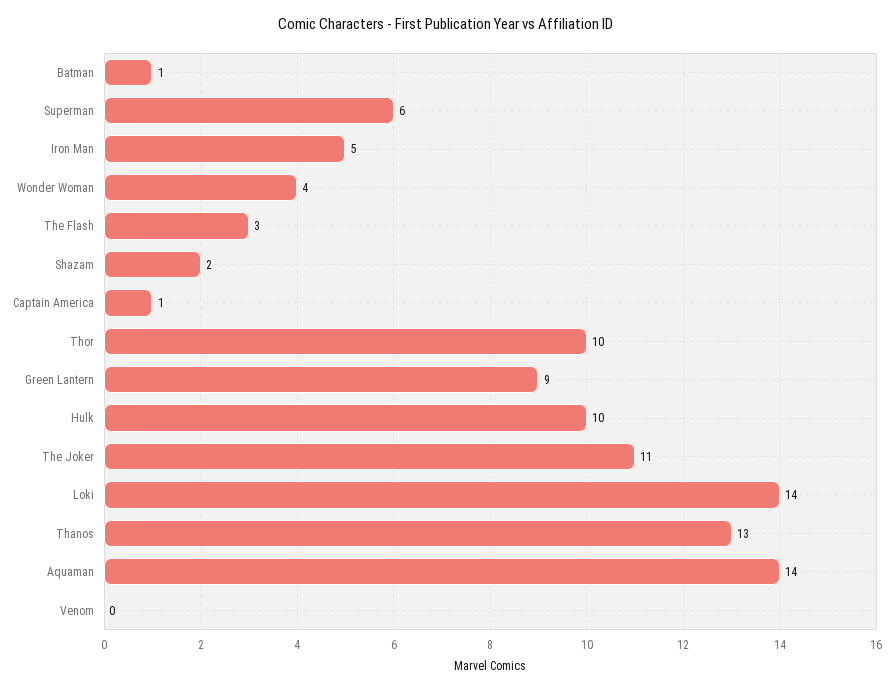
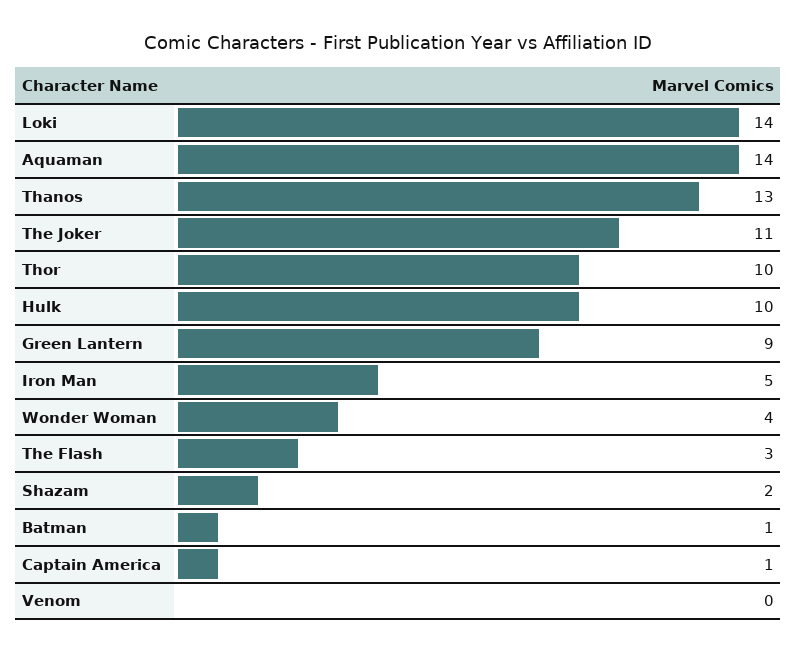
Superman: 6 -> none

